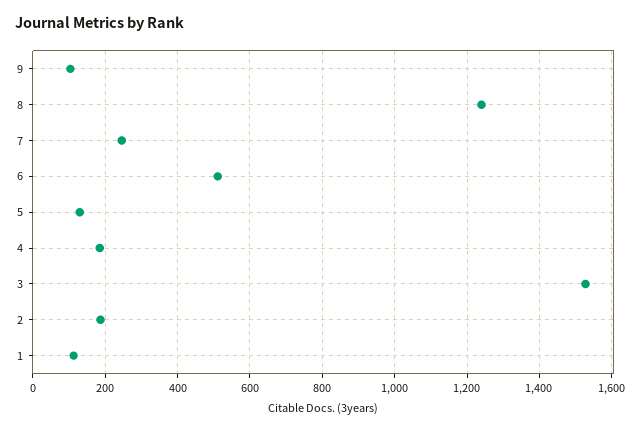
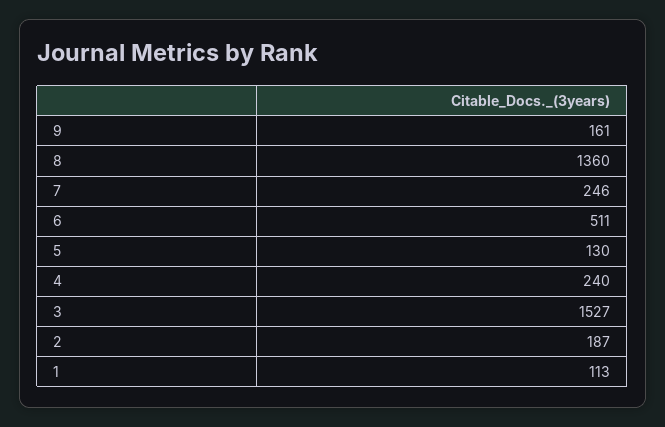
9: 100 -> 161
8: 1240 -> 1360
4: 180 -> 240

